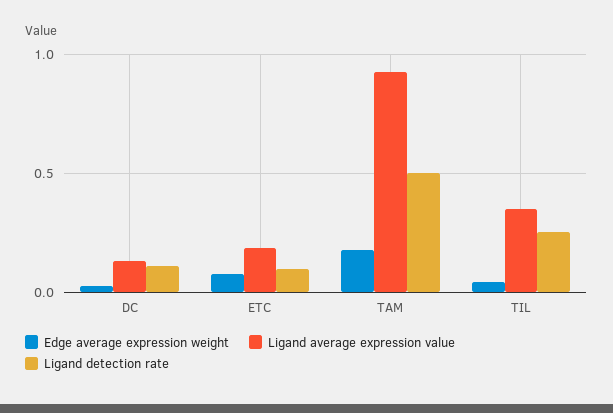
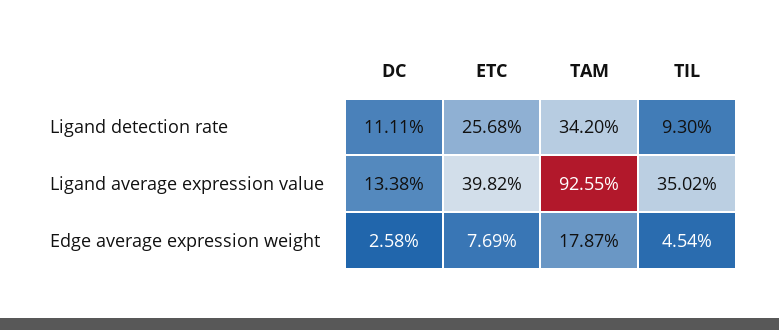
Ligand average expression value, ETC: 0.2 -> 0.3982
Ligand detection rate, ETC: 0.1 -> 0.2568
Ligand detection rate, TAM: 0.5 -> 0.342
Ligand detection rate, TIL: 0.25 -> 0.093

